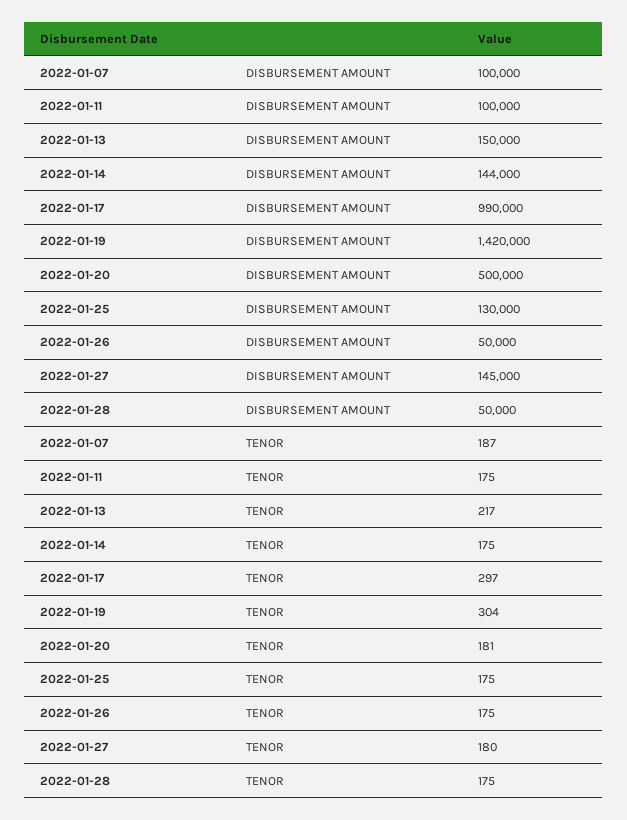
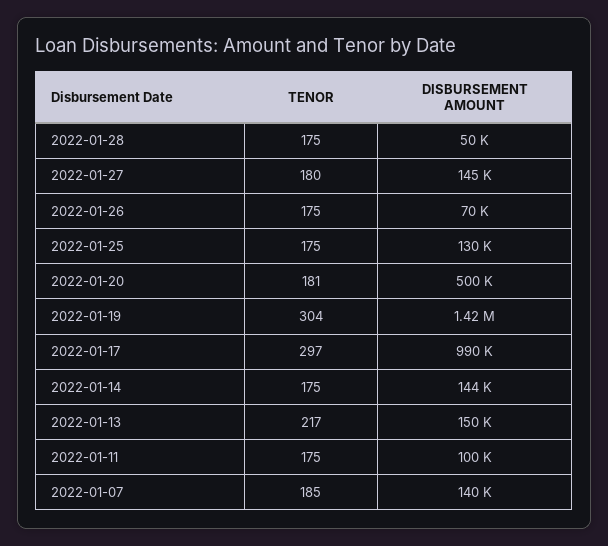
2022-01-07, DISBURSEMENT AMOUNT: 100000 -> 140000
2022-01-26, DISBURSEMENT AMOUNT: 50000 -> 70000
2022-01-07, TENOR: 187 -> 185

